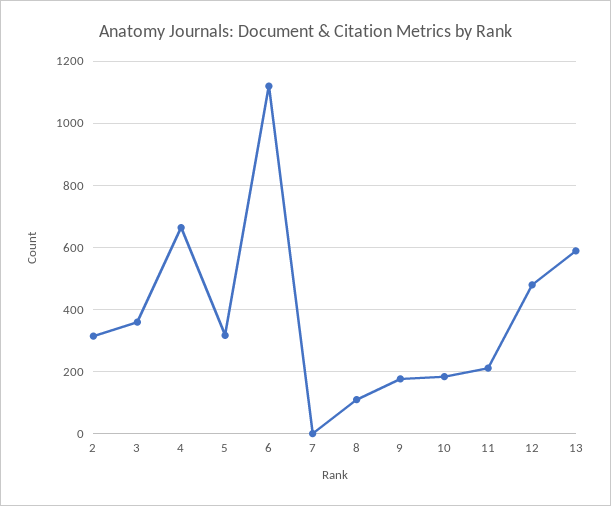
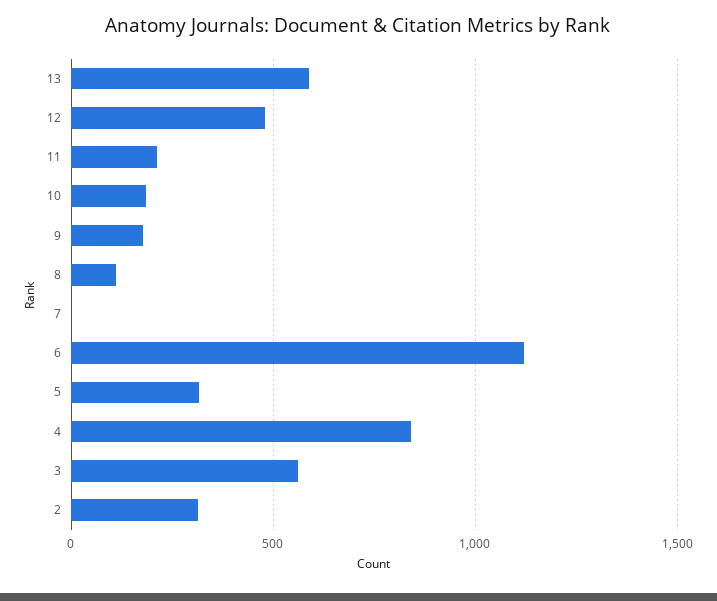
3: 360 -> 550
4: 660 -> 850

